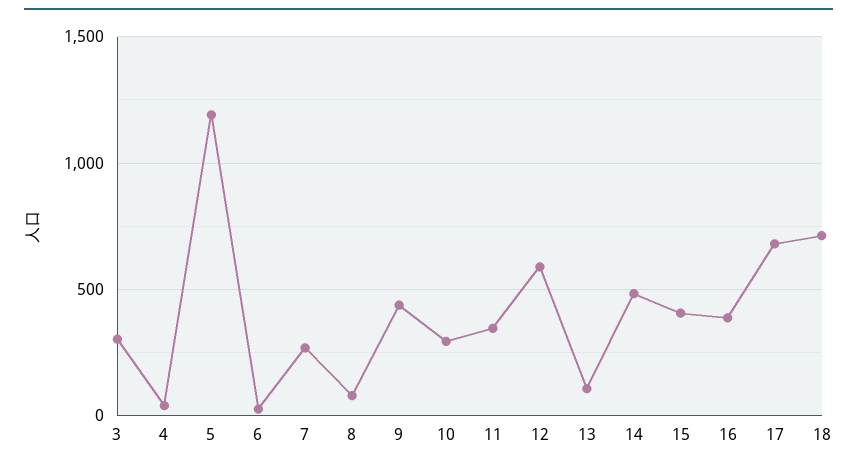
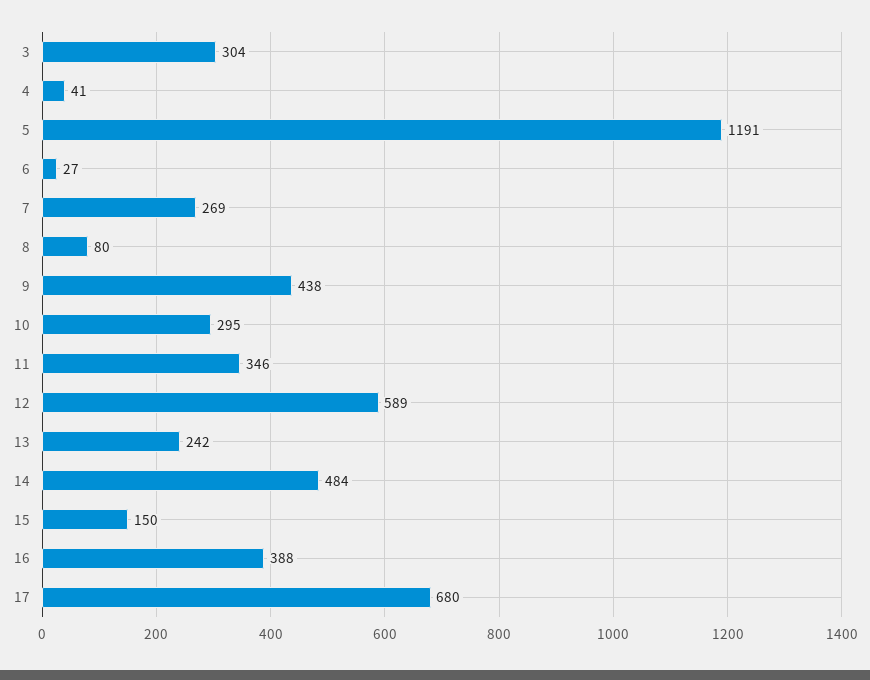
13: 100 -> 242
15: 400 -> 150
18: 700 -> none

